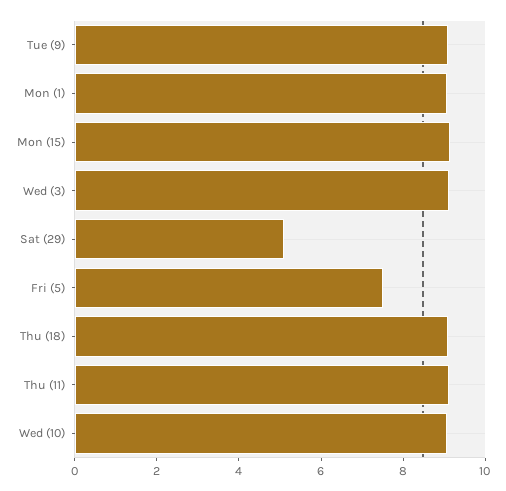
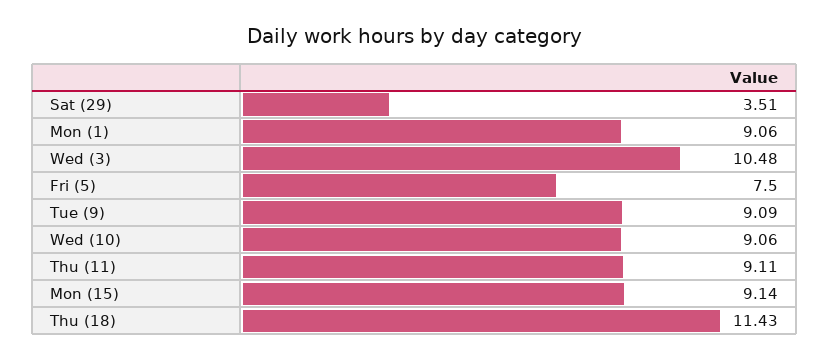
Wed (3): 9 -> 10.48
Sat (29): 5 -> 3.51
Thu (18): 9 -> 11.43

